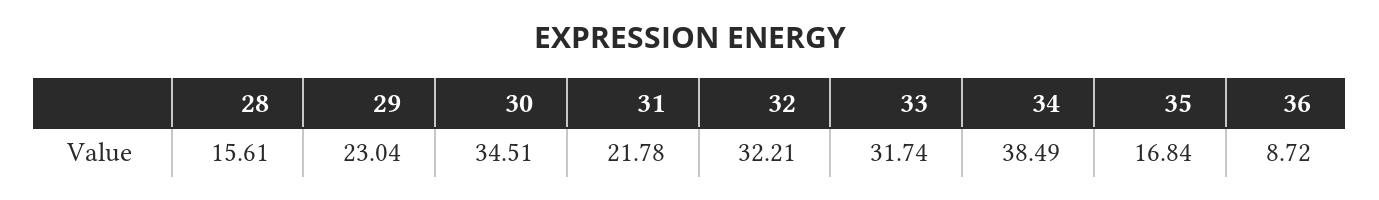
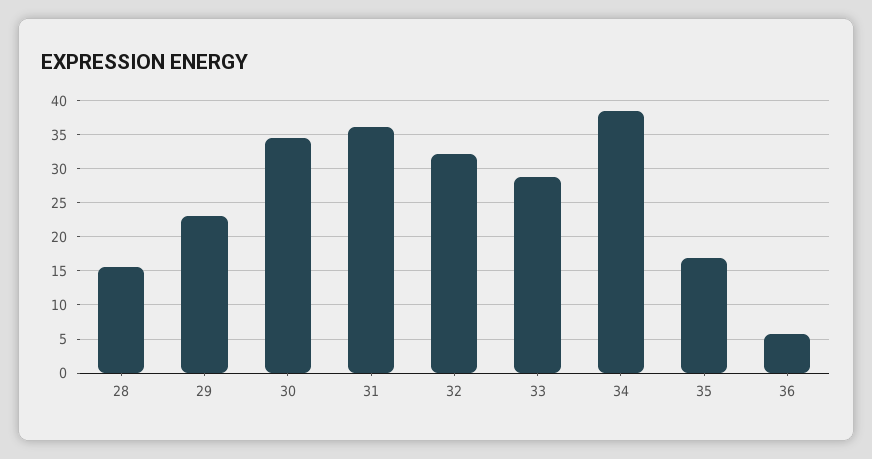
31: 21.78 -> 36
33: 31.74 -> 29
36: 8.72 -> 6

